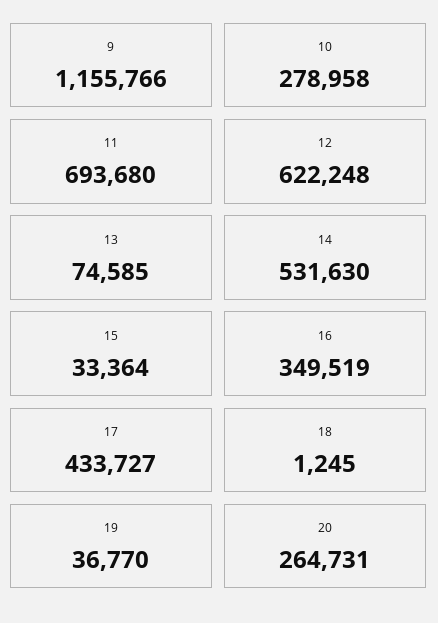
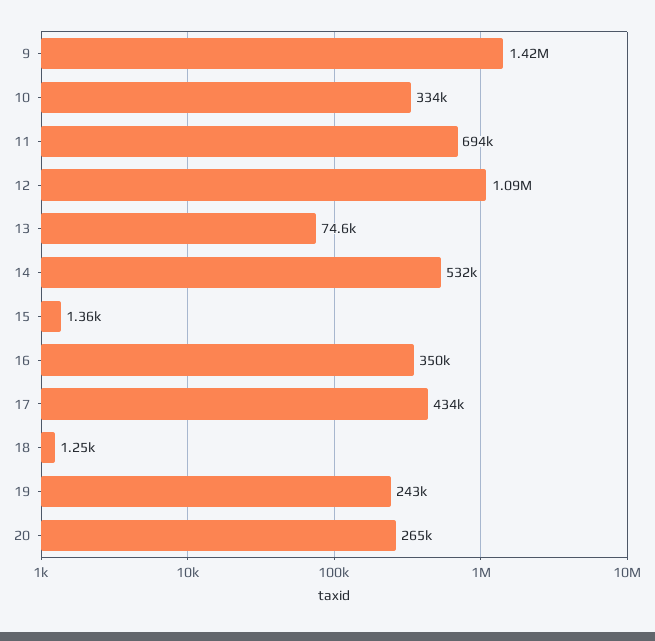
9: 1155766 -> 1420000
10: 278958 -> 334000
12: 622248 -> 1090000
15: 33364 -> 1360
19: 36770 -> 243000

